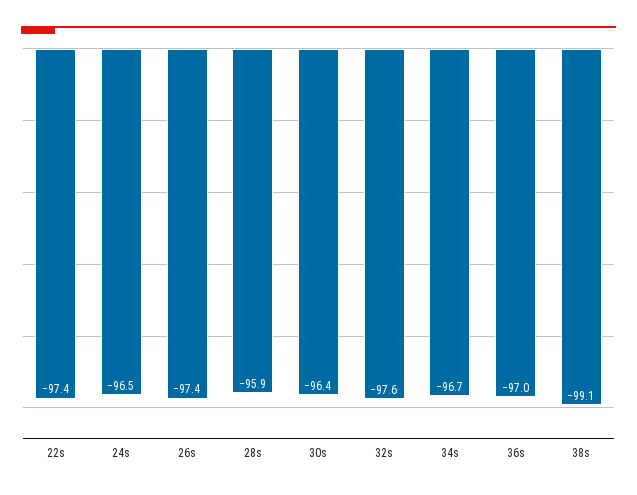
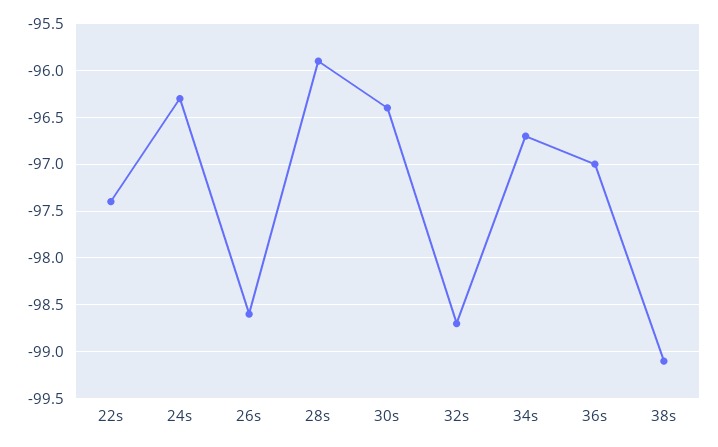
24s: -96.5 -> -96.3
26s: -97.4 -> -98.6
32s: -97.6 -> -98.7

